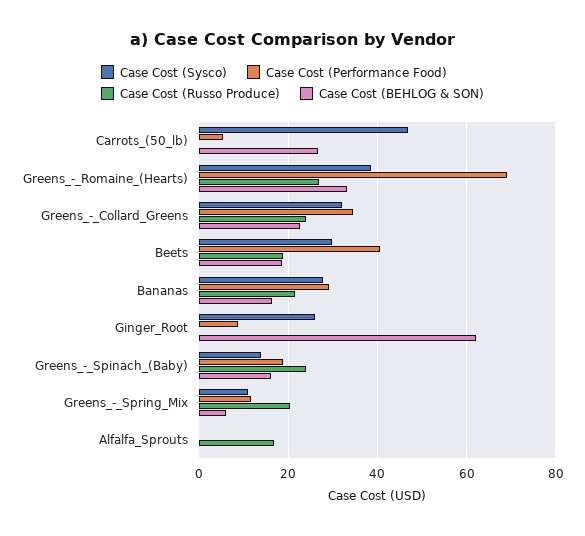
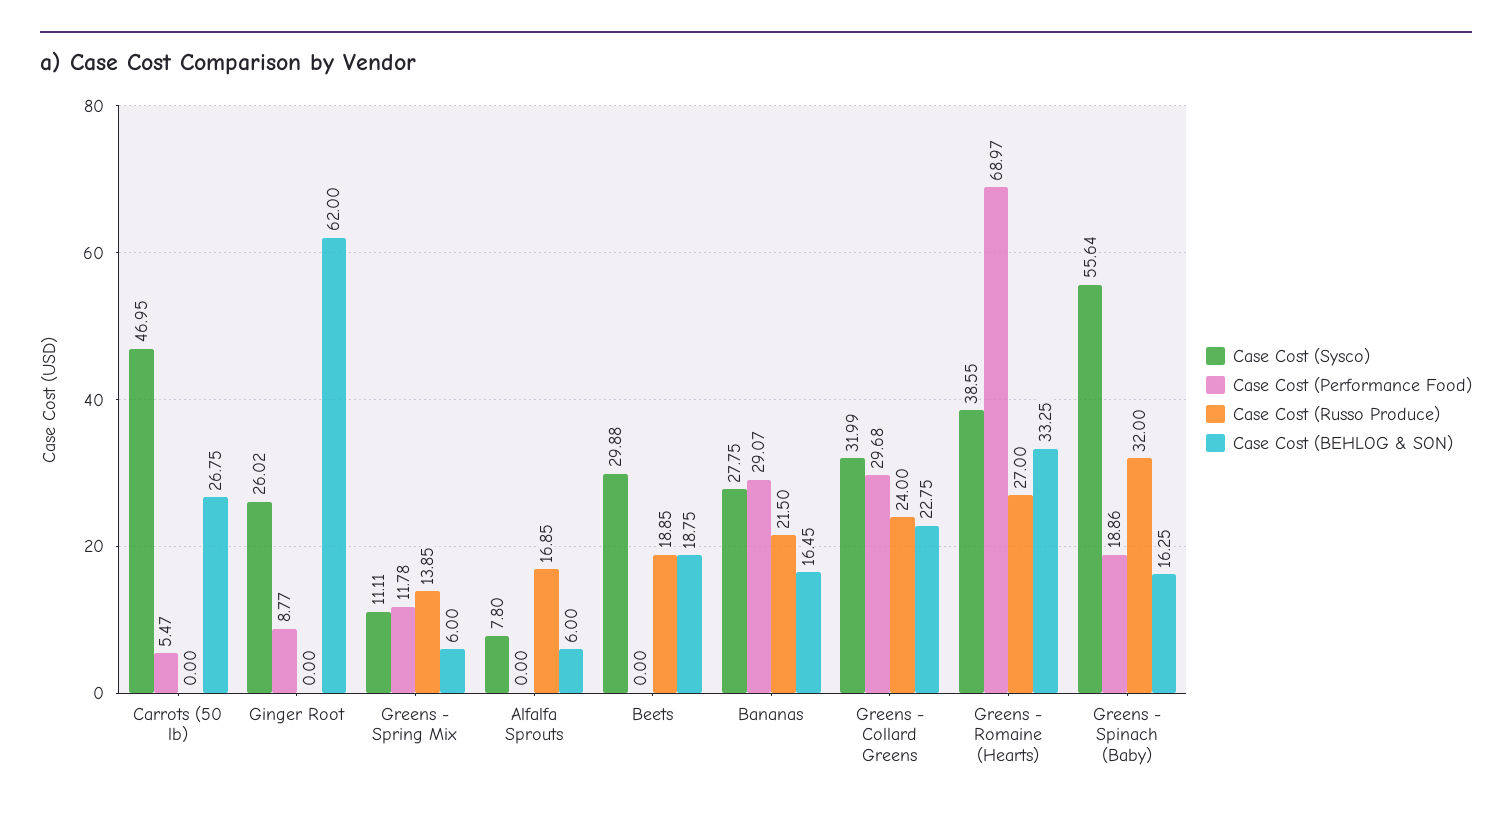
Case Cost (Performance Food), Greens_-_Collard_Greens: 34 -> 29.68
Case Cost (Performance Food), Beets: 40 -> 0
Case Cost (Sysco), Greens_-_Spinach_(Baby): 14 -> 55.64
Case Cost (Russo Produce), Greens_-_Spinach_(Baby): 24 -> 32
Case Cost (Russo Produce), Greens_-_Spring_Mix: 20 -> 13.85
Case Cost (Sysco), Alfalfa_Sprouts: 0 -> 7.8
Case Cost (BEHLOG & SON), Alfalfa_Sprouts: 0 -> 6

